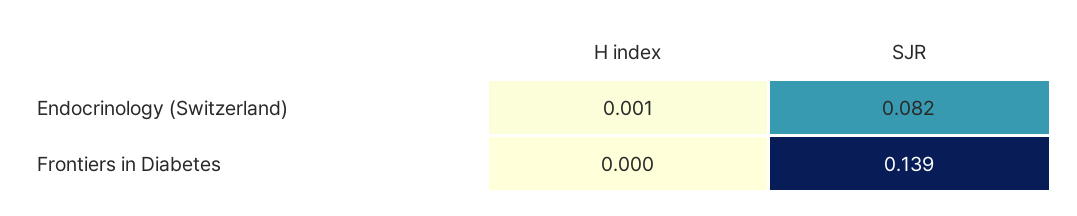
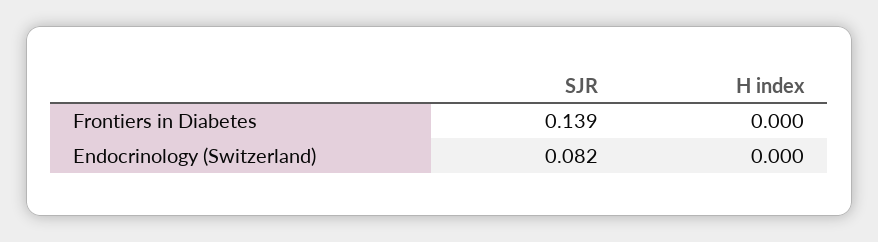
H index, Endocrinology (Switzerland): 0.001 -> 0

